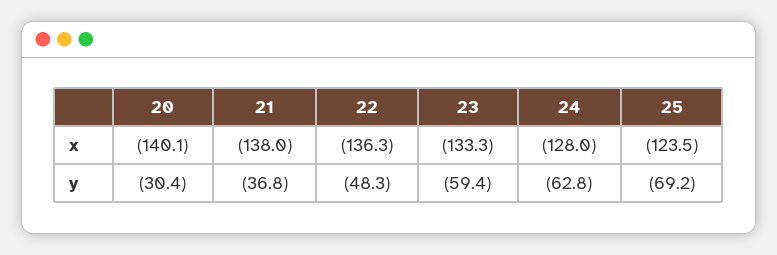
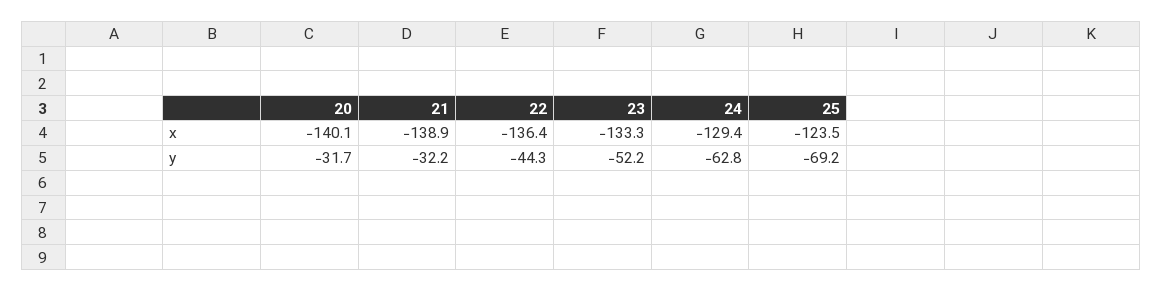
21, x: -138 -> -138.9
22, x: -136.3 -> -136.4
24, x: -128 -> -129.4
20, y: -30.4 -> -31.7
21, y: -36.8 -> -32.2
22, y: -48.3 -> -44.3
23, y: -59.4 -> -52.2

